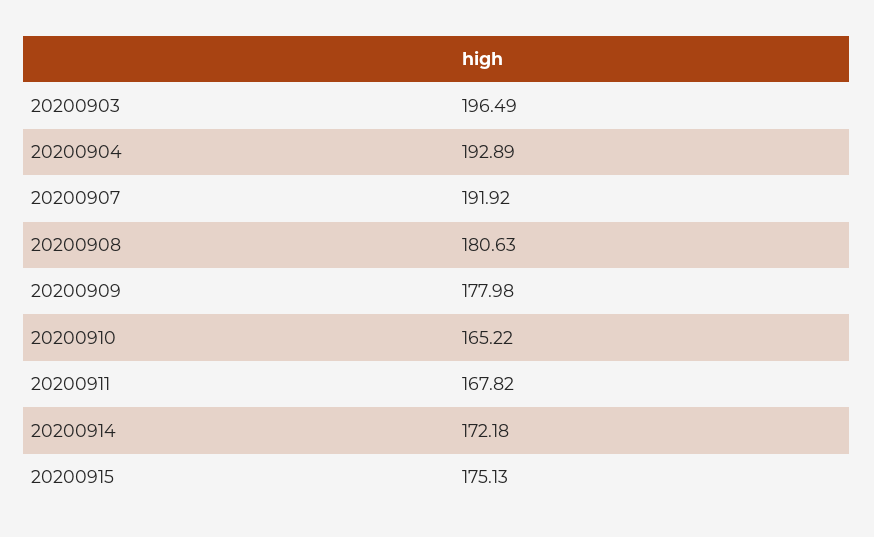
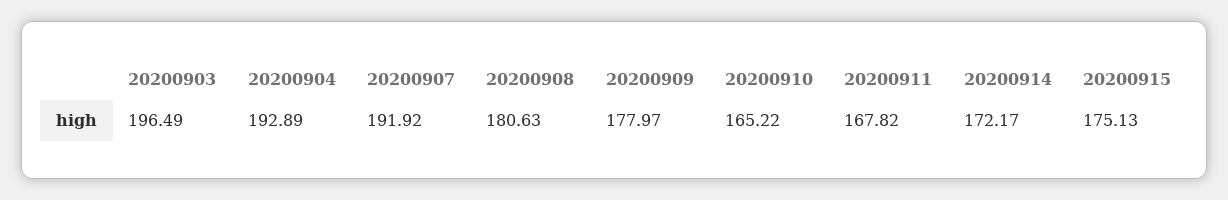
20200909: 177.98 -> 177.97
20200914: 172.18 -> 172.17

